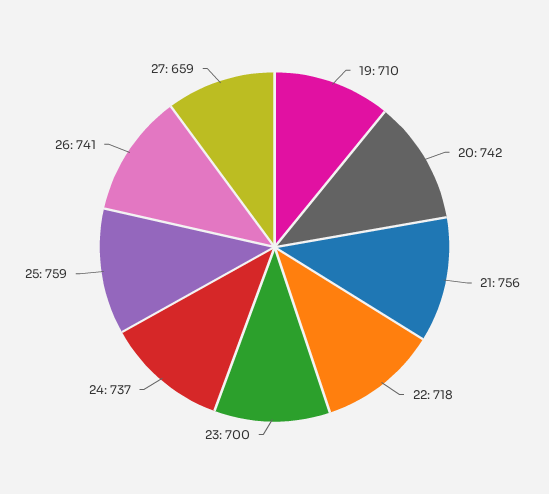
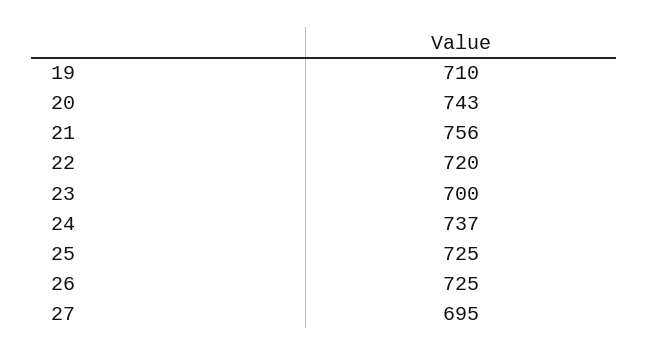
20: 742 -> 743
22: 718 -> 720
25: 759 -> 725
26: 741 -> 725
27: 659 -> 695

